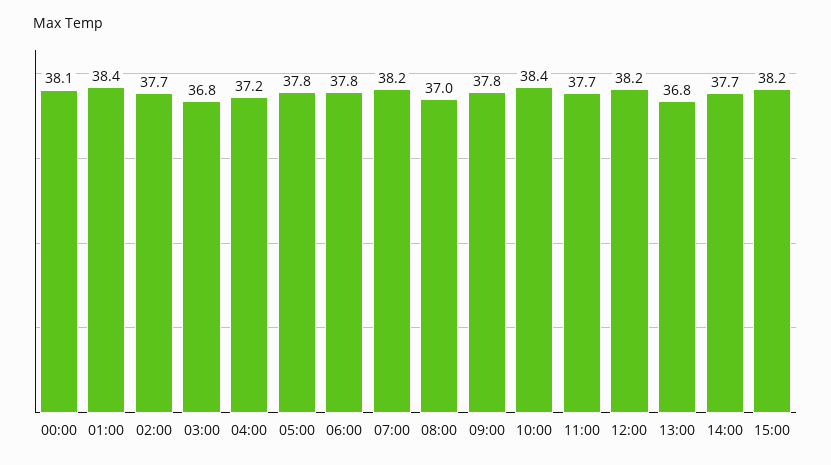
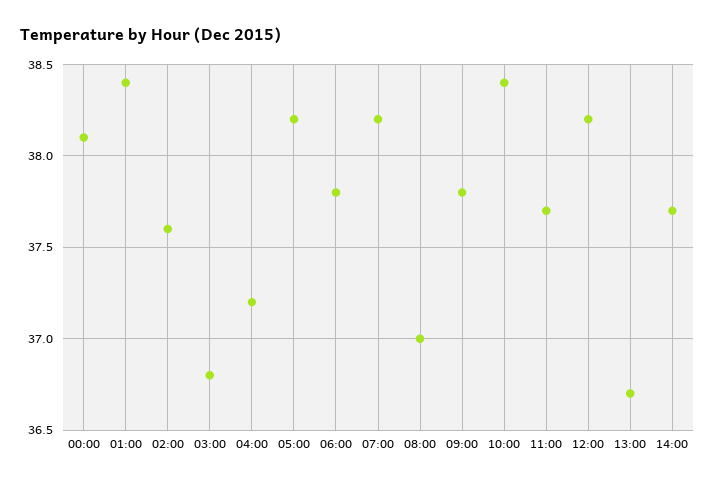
02:00: 37.7 -> 37.6
05:00: 37.8 -> 38.2
13:00: 36.8 -> 36.7
15:00: 38.2 -> none

